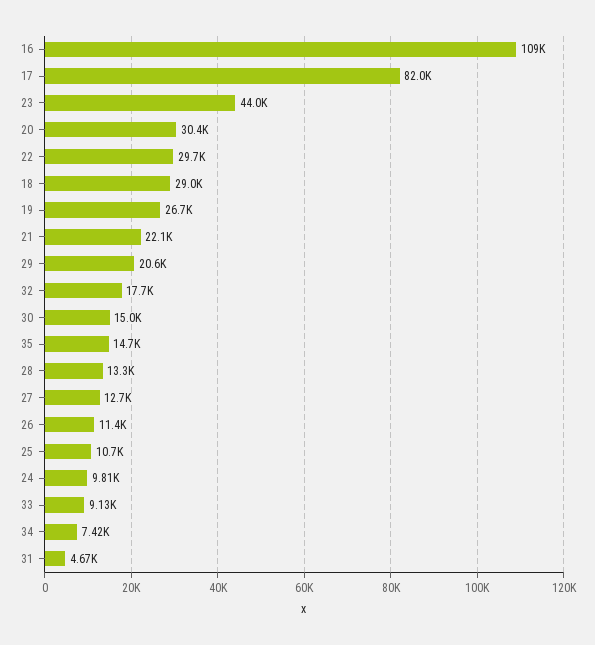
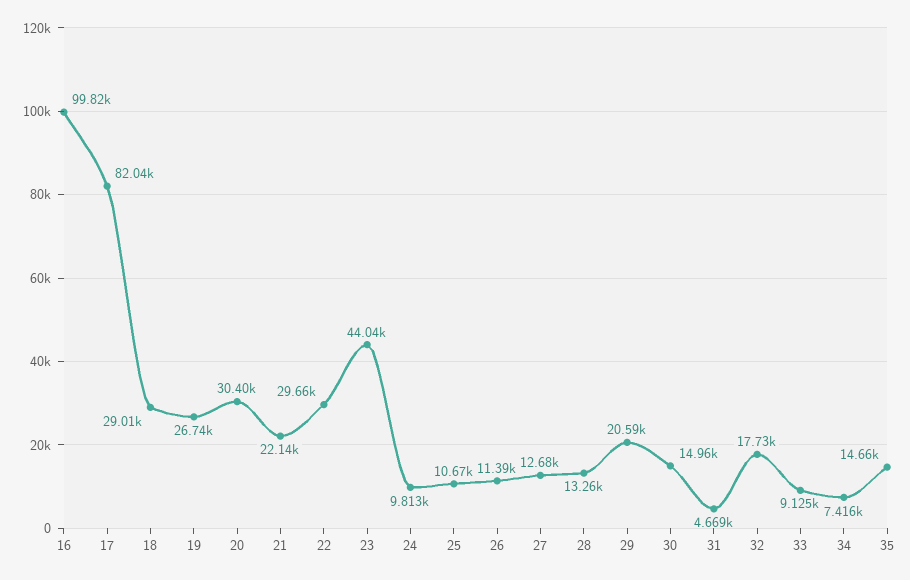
16: 109000 -> 99820

